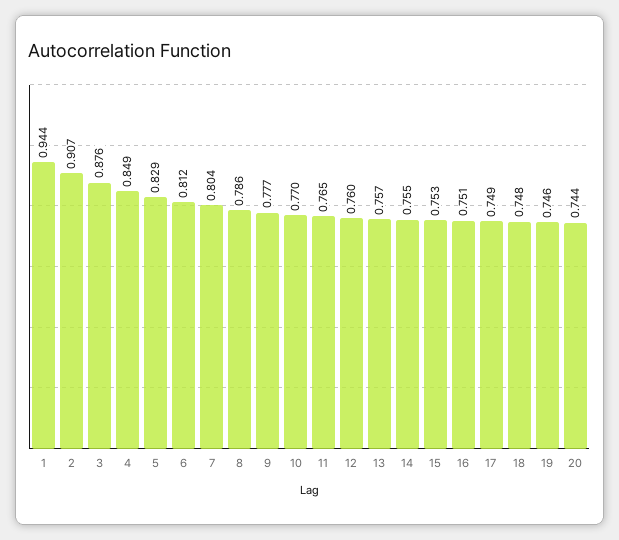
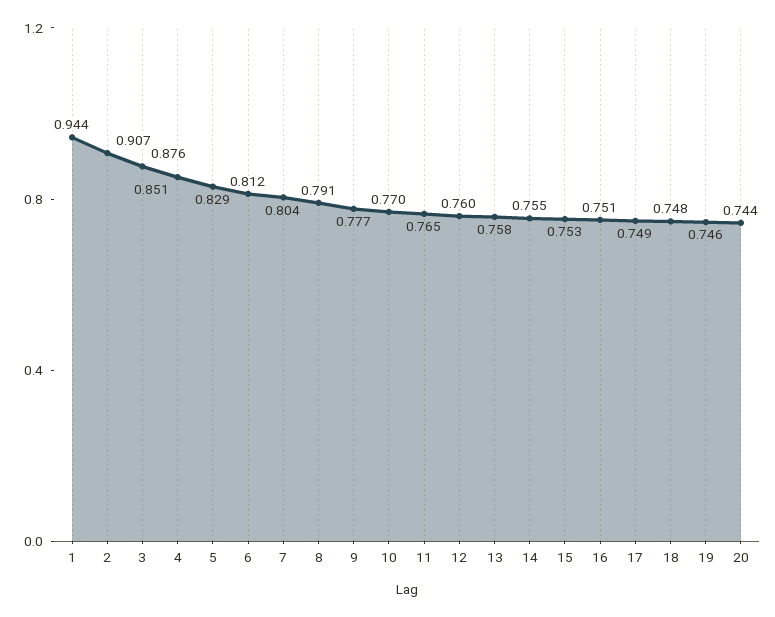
4: 0.849 -> 0.851
8: 0.786 -> 0.791
13: 0.757 -> 0.758

